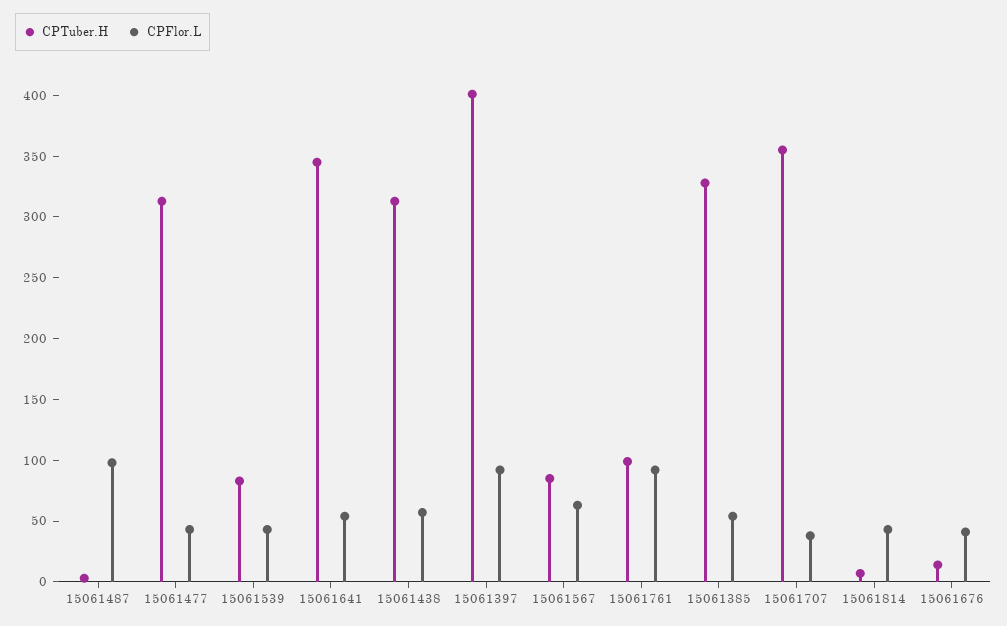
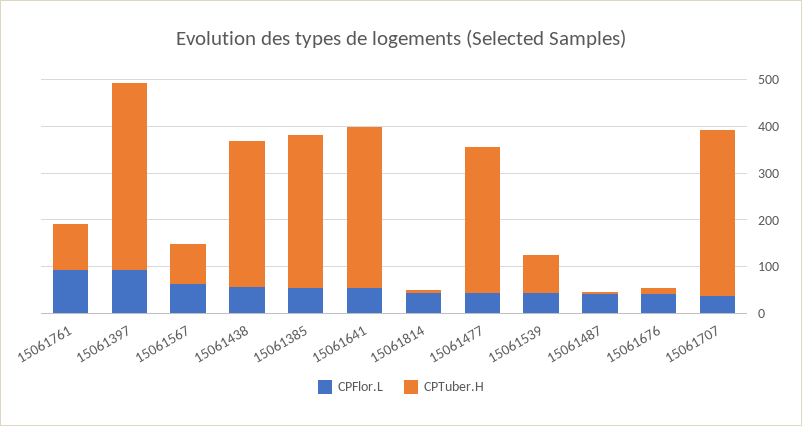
CPFlor.L, 15061487: 100 -> 40

